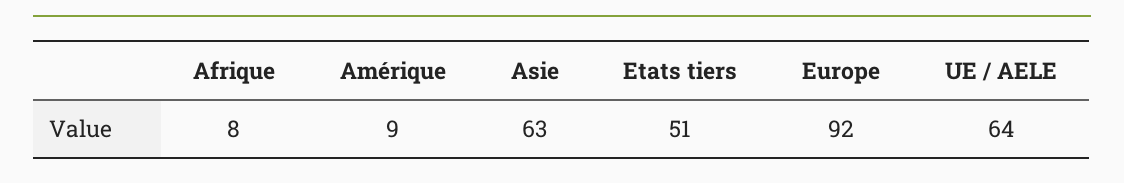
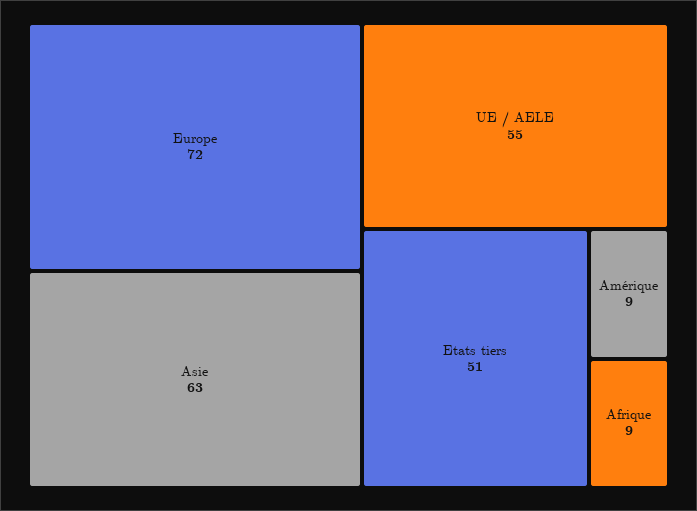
Afrique: 8 -> 9
Europe: 92 -> 72
UE / AELE: 64 -> 55

